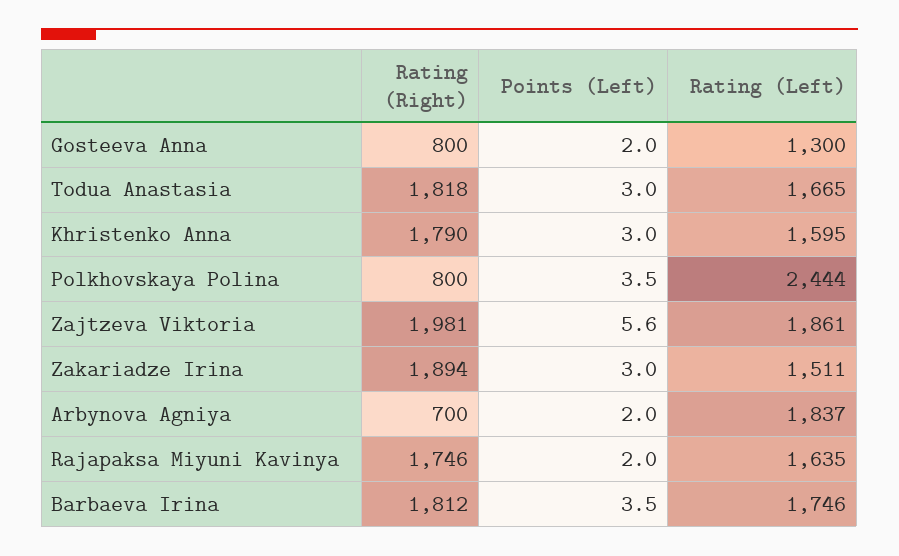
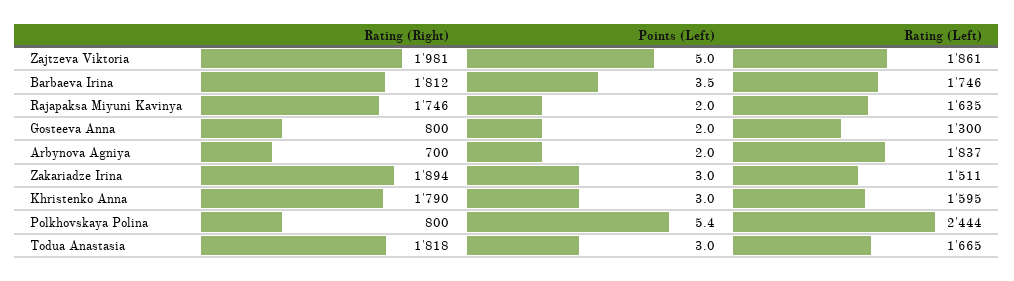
Points (Left), Polkhovskaya Polina: 3.5 -> 5.4
Points (Left), Zajtzeva Viktoria: 5.6 -> 5

